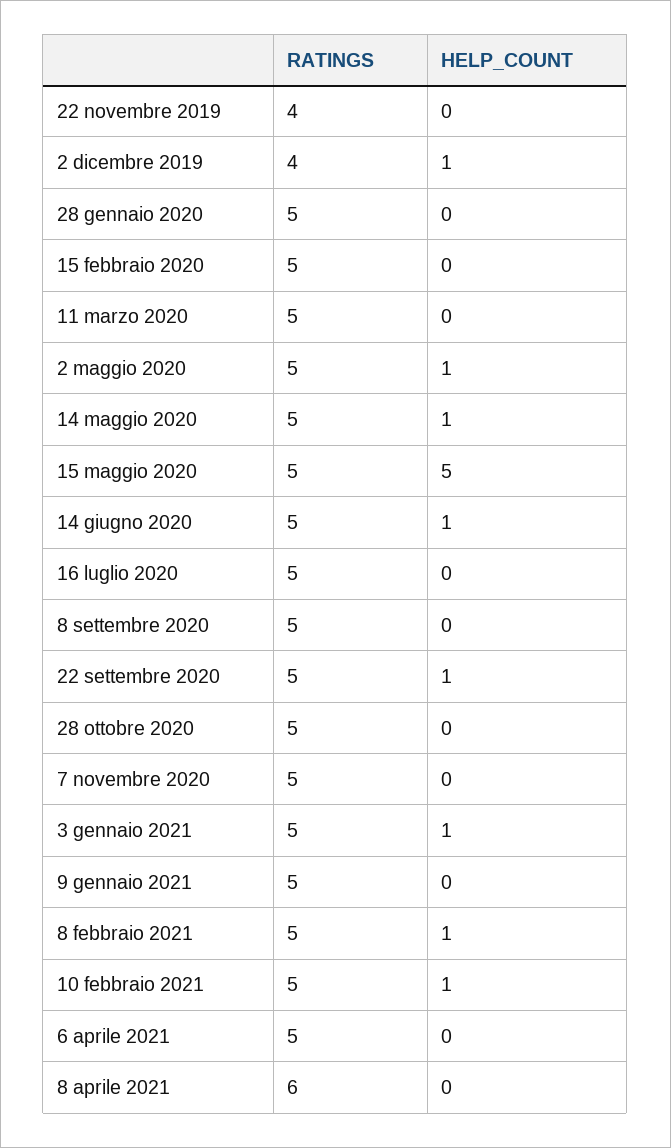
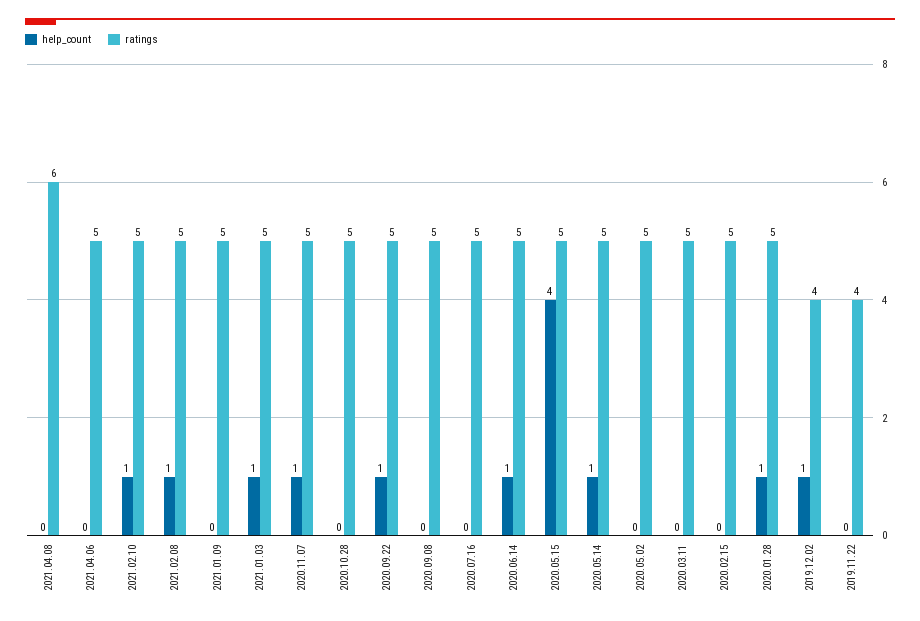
HELP_COUNT, 28 gennaio 2020: 0 -> 1
HELP_COUNT, 2 maggio 2020: 1 -> 0
HELP_COUNT, 15 maggio 2020: 5 -> 4
HELP_COUNT, 7 novembre 2020: 0 -> 1

